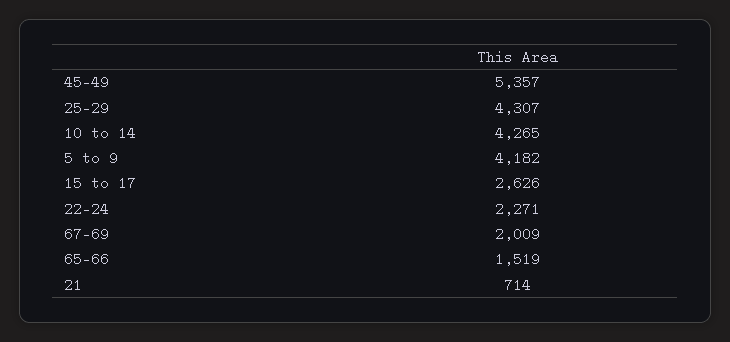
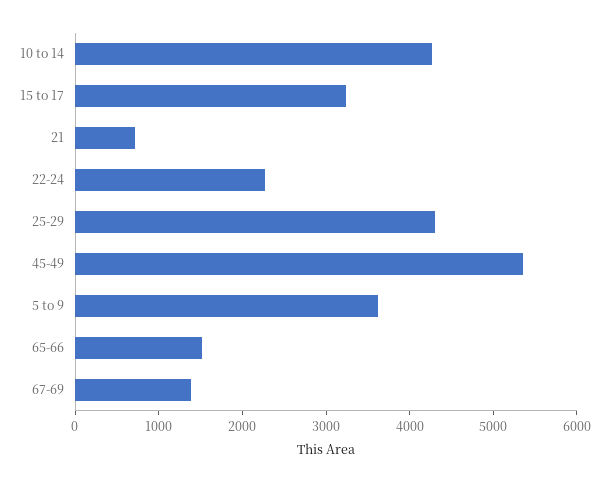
5 to 9: 4182 -> 3600
15 to 17: 2626 -> 3200
67-69: 2009 -> 1400

